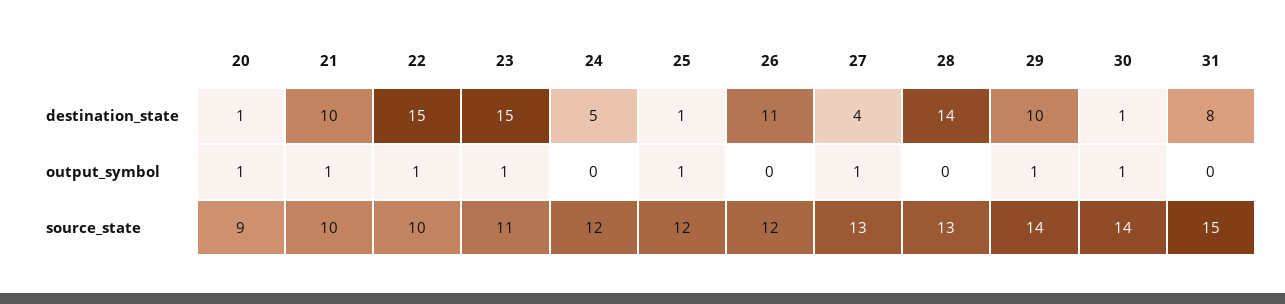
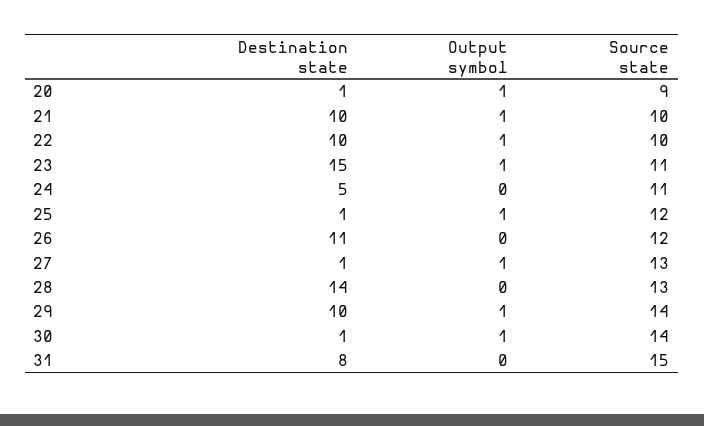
22, destination_state: 15 -> 10
27, destination_state: 4 -> 1
24, source_state: 12 -> 11

